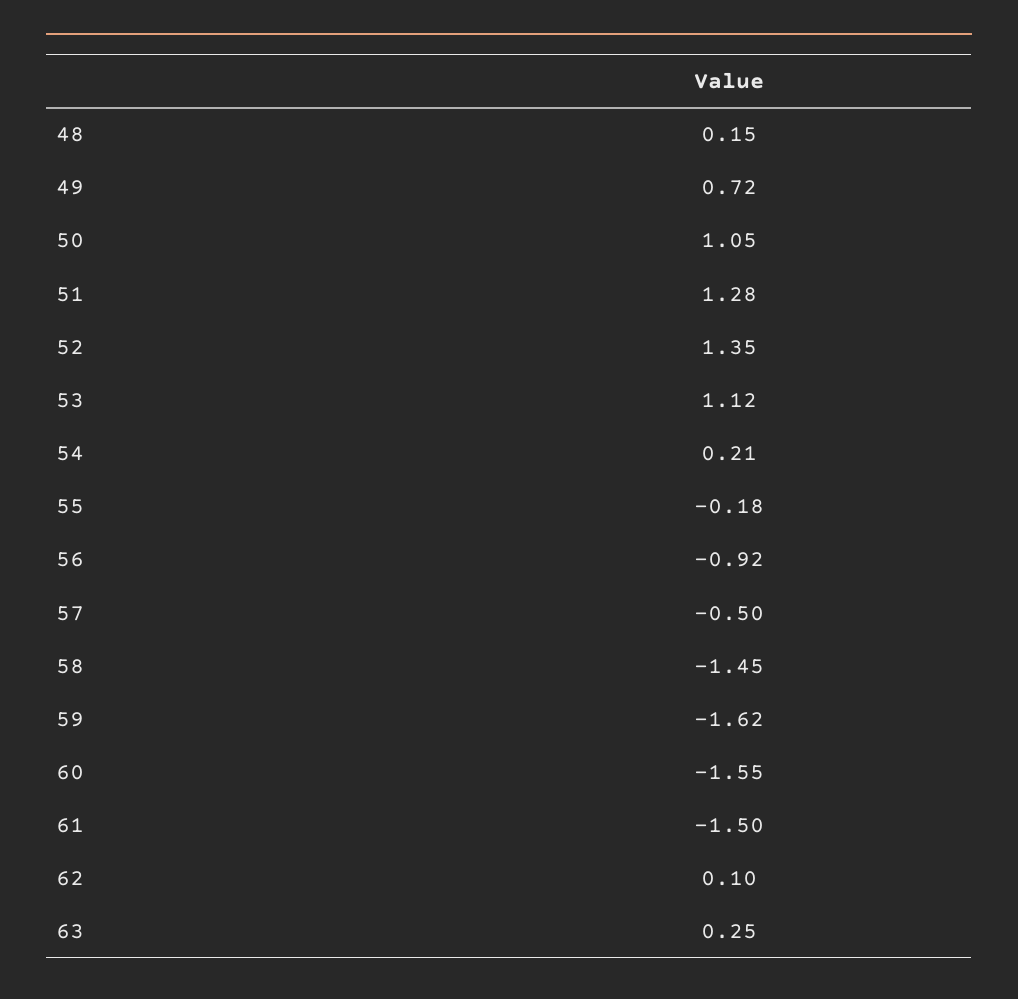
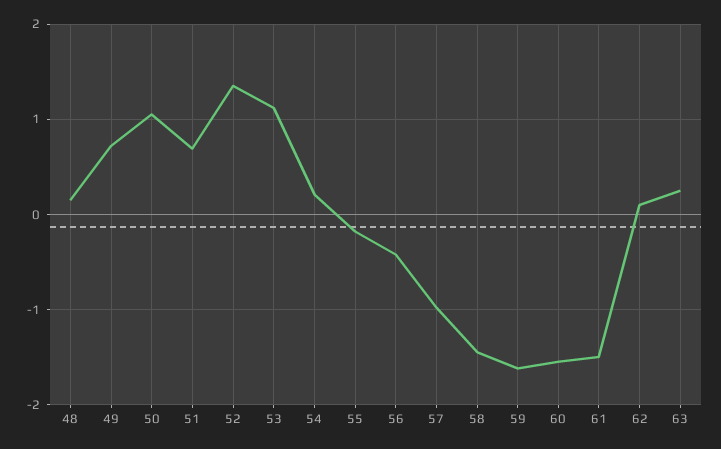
51: 1.28 -> 0.7
56: -0.92 -> -0.4
57: -0.5 -> -1

